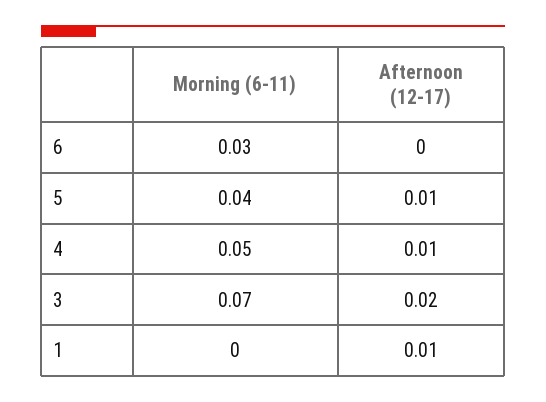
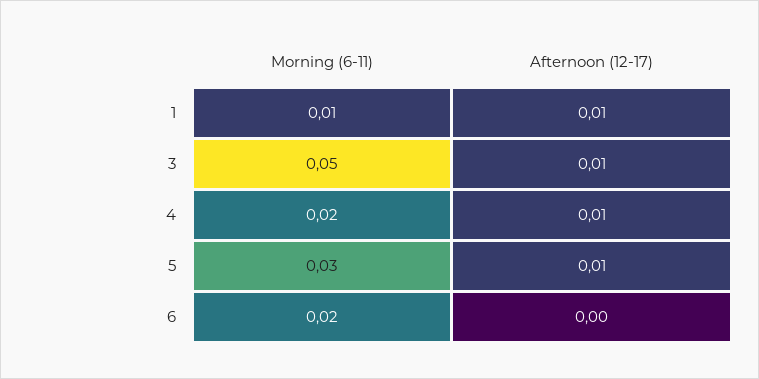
Morning (6-11), 6: 0.03 -> 0.02
Morning (6-11), 5: 0.04 -> 0.03
Morning (6-11), 4: 0.05 -> 0.02
Morning (6-11), 3: 0.07 -> 0.05
Afternoon (12-17), 3: 0.02 -> 0.01
Morning (6-11), 1: 0 -> 0.01

